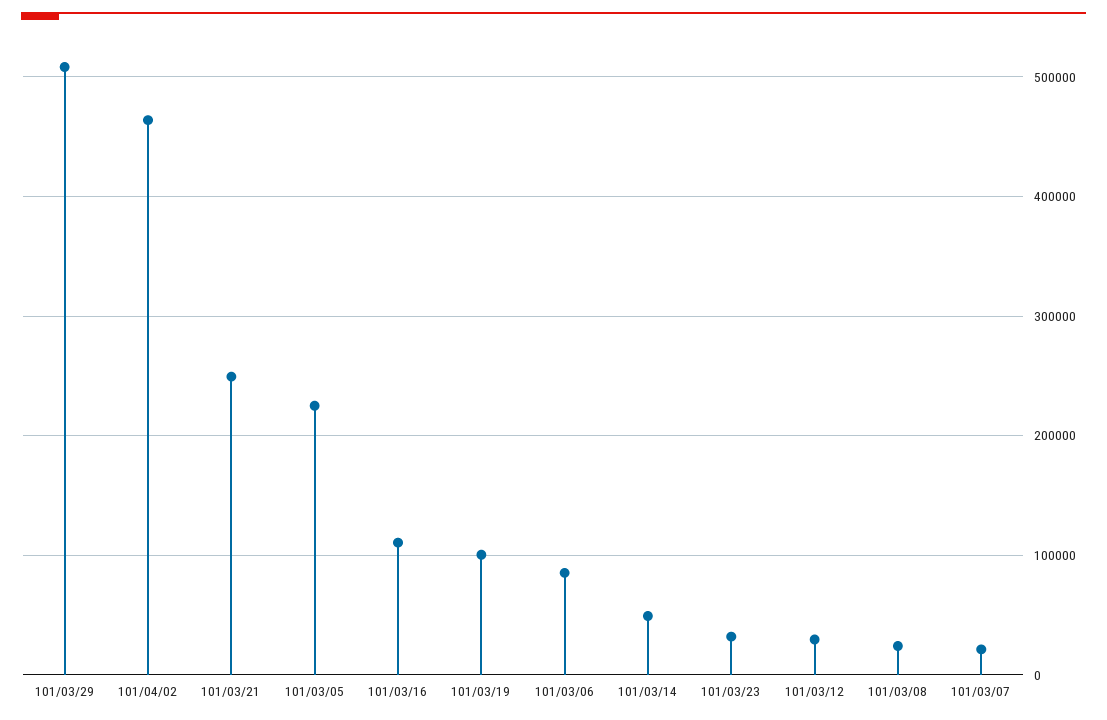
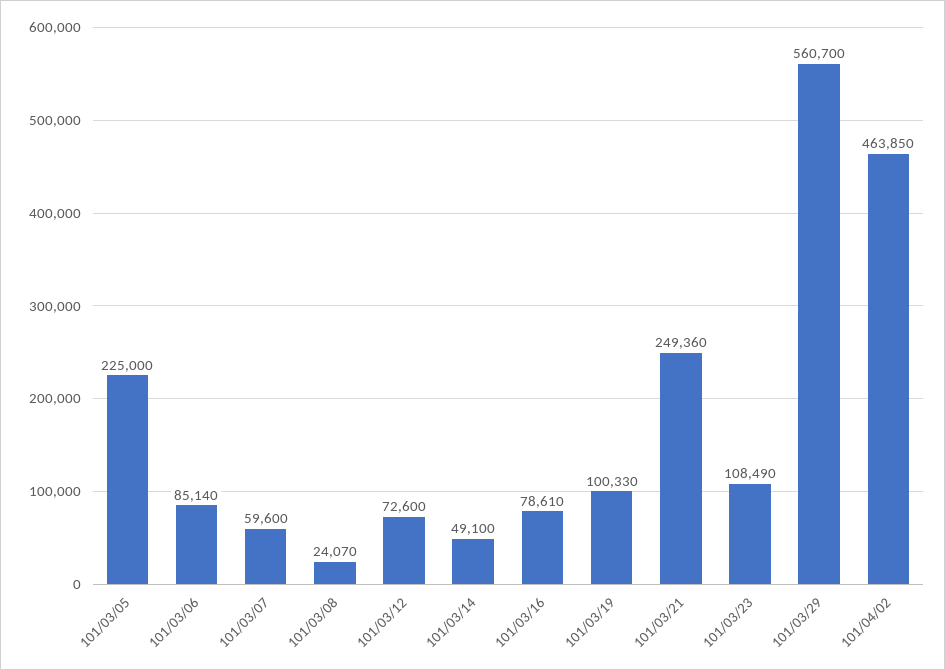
101/03/29: 510000 -> 560700
101/03/16: 110000 -> 78610
101/03/23: 30000 -> 108490
101/03/12: 30000 -> 72600
101/03/07: 20000 -> 59600

